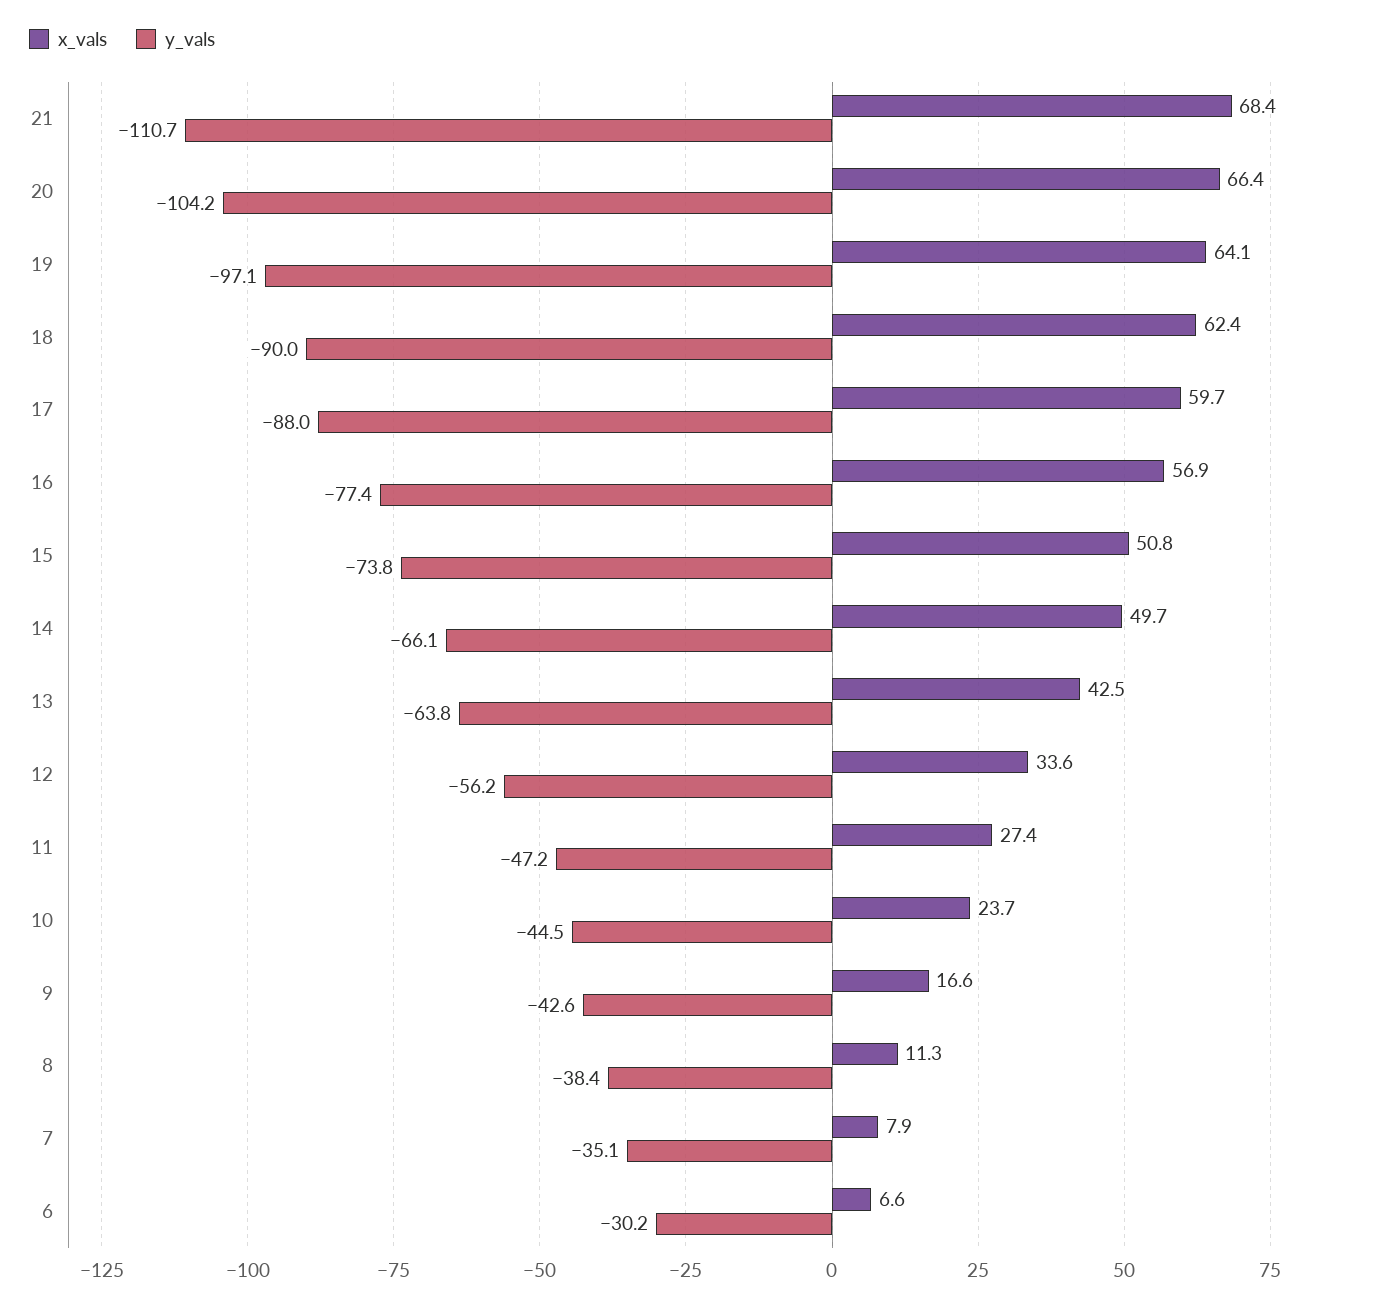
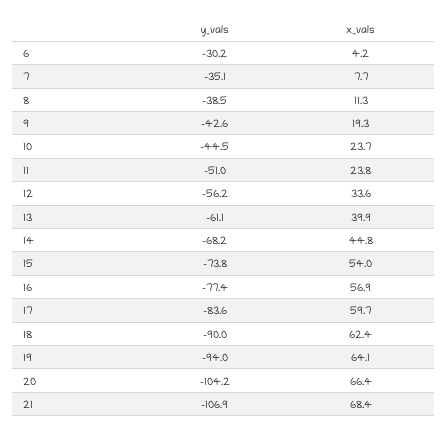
y_vals, 21: -110.7 -> -106.9
y_vals, 19: -97.1 -> -94
y_vals, 17: -88 -> -83.6
x_vals, 15: 50.8 -> 54
x_vals, 14: 49.7 -> 44.8
y_vals, 14: -66.1 -> -68.2
x_vals, 13: 42.5 -> 39.9
y_vals, 13: -63.8 -> -61.1
x_vals, 11: 27.4 -> 23.8
y_vals, 11: -47.2 -> -51
x_vals, 9: 16.6 -> 19.3
y_vals, 8: -38.4 -> -38.5
x_vals, 7: 7.9 -> 7.7
x_vals, 6: 6.6 -> 4.2

